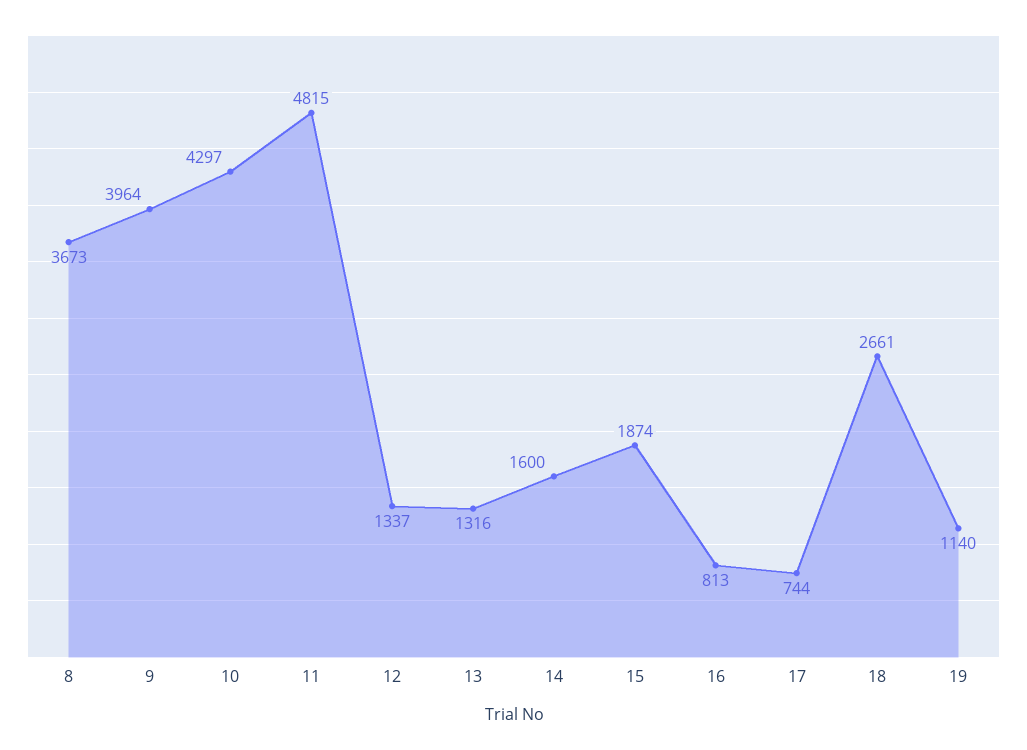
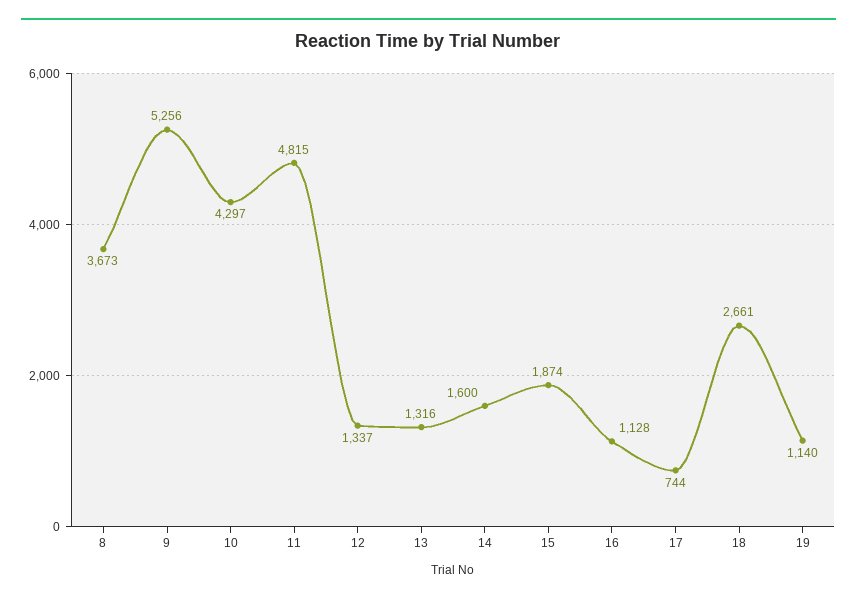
9: 3964 -> 5256
16: 813 -> 1128

